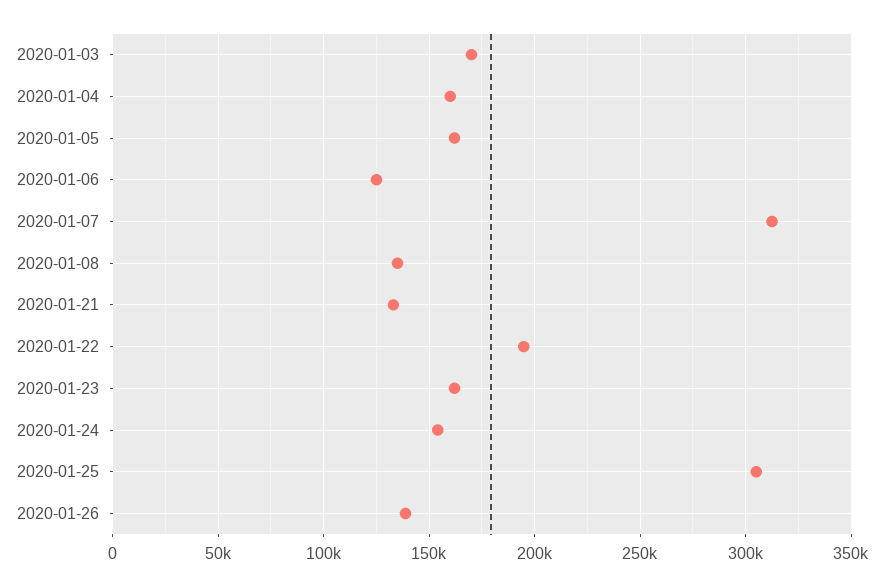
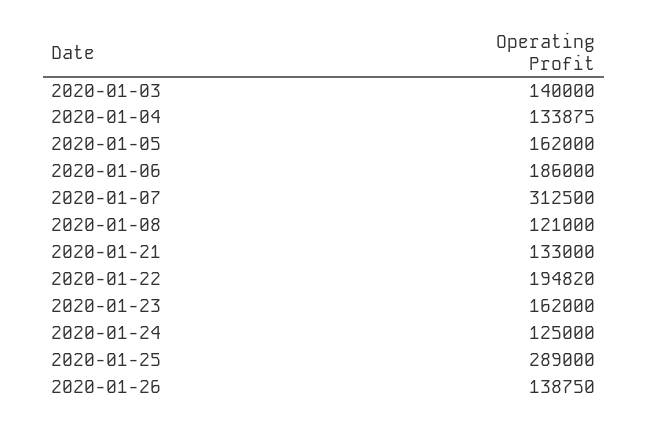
2020-01-03: 170000 -> 140000
2020-01-04: 160000 -> 133875
2020-01-06: 125000 -> 186000
2020-01-08: 135000 -> 121000
2020-01-24: 155000 -> 125000
2020-01-25: 305000 -> 289000

